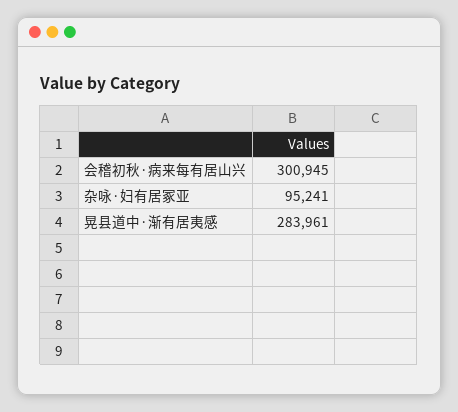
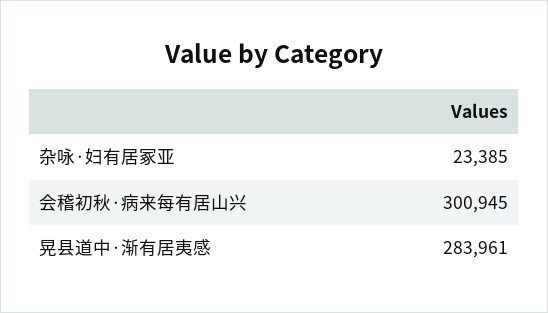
杂咏·妇有居冢亚: 95241 -> 23385

